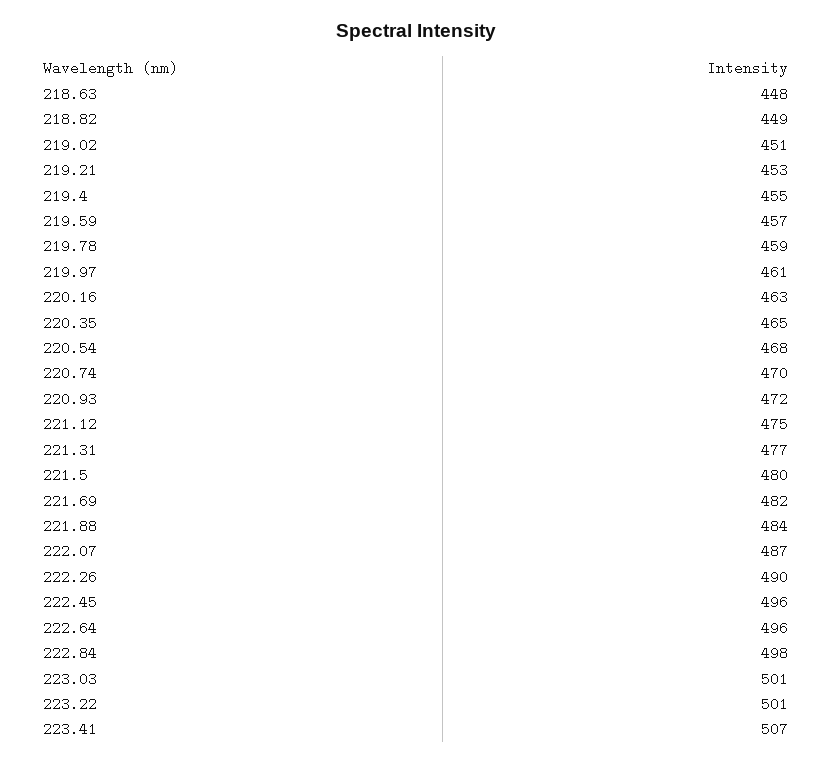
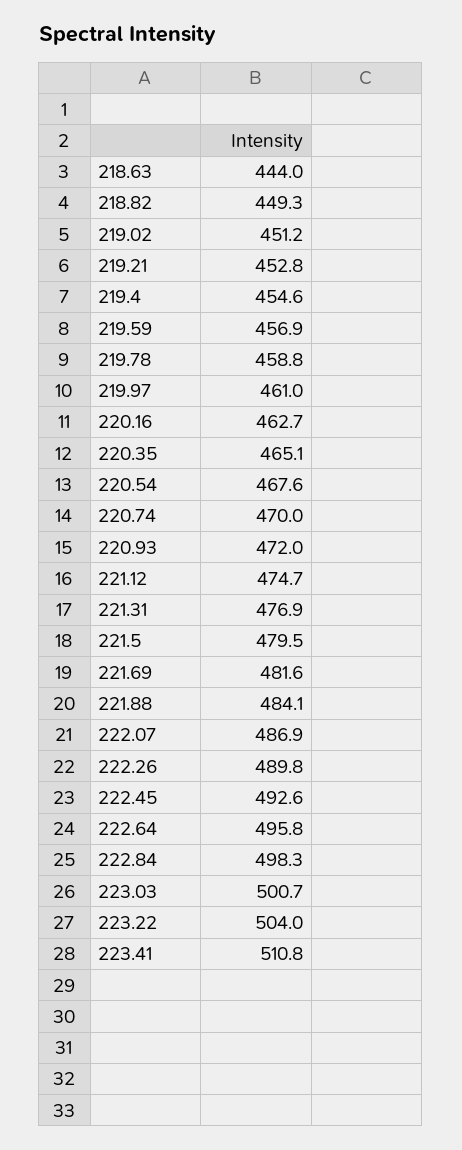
218.63: 448 -> 444
222.45: 496 -> 492.6
223.22: 501 -> 504
223.41: 507 -> 510.8

